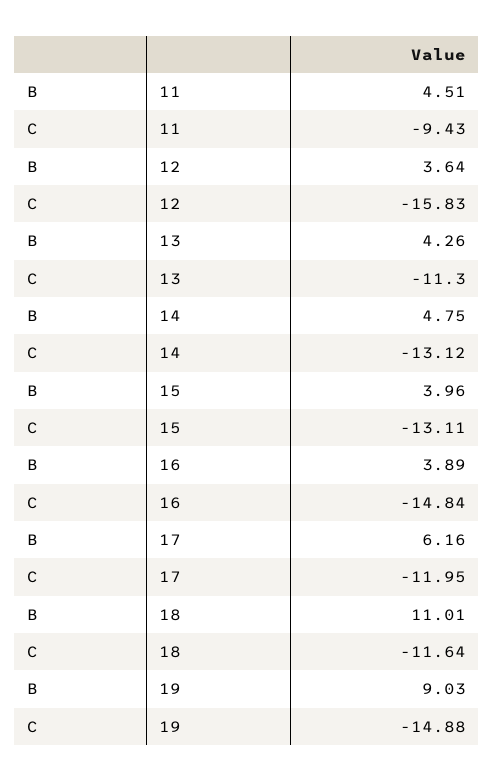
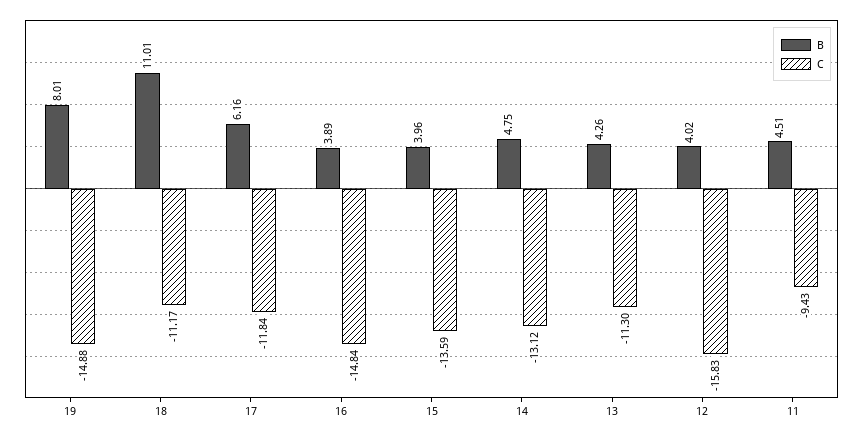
B, 12: 3.64 -> 4.02
C, 15: -13.11 -> -13.59
C, 17: -11.95 -> -11.84
C, 18: -11.64 -> -11.17
B, 19: 9.03 -> 8.01

